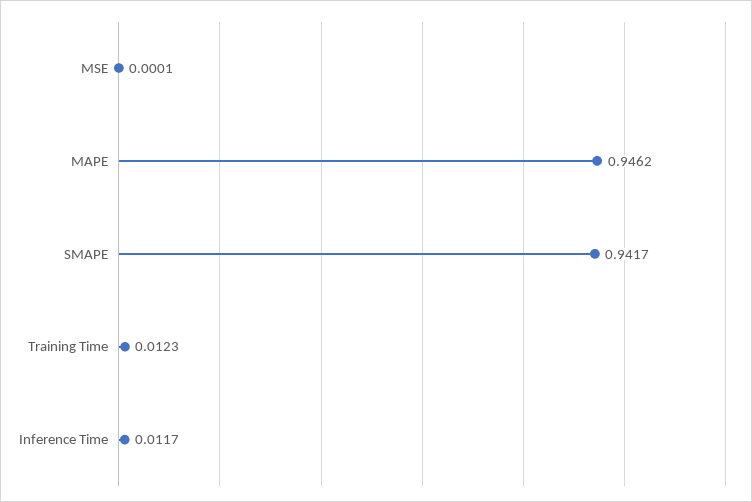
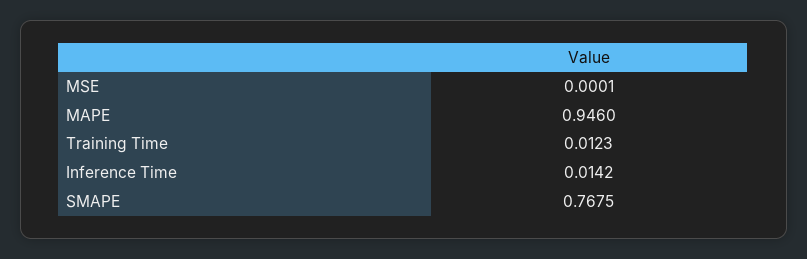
MAPE: 0.9462 -> 0.946
SMAPE: 0.9417 -> 0.7675
Inference Time: 0.0117 -> 0.0142

